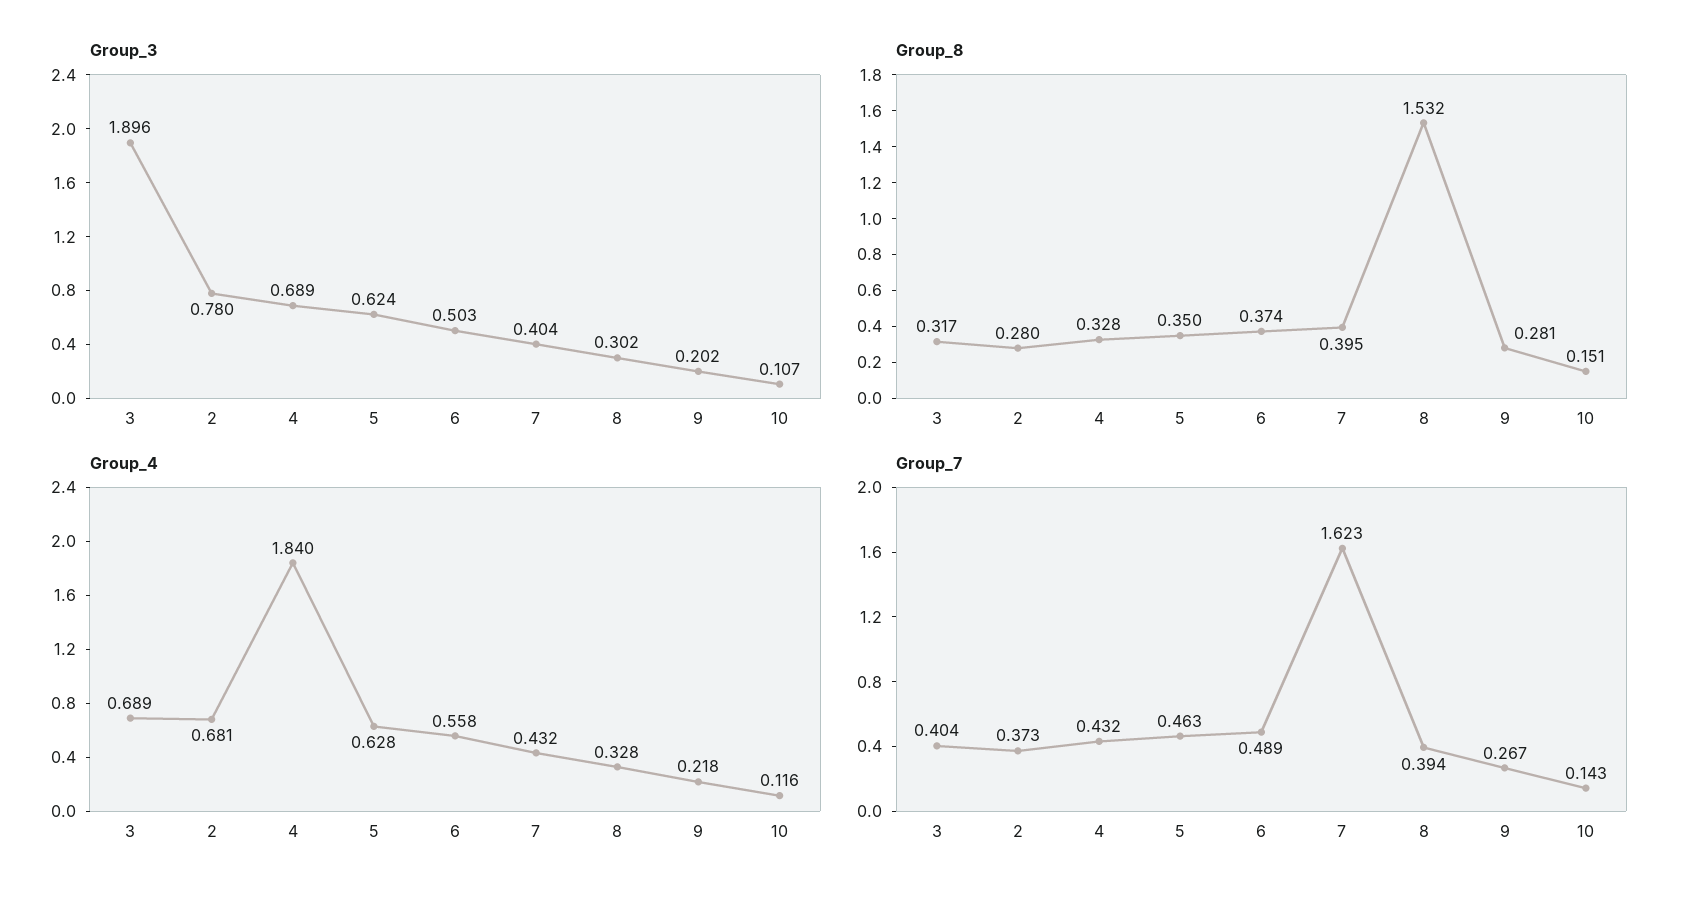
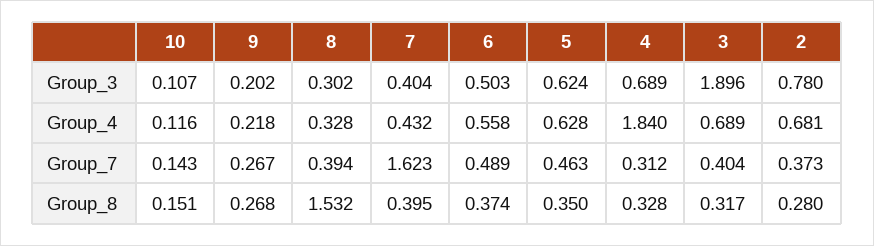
Group_8, 9: 0.281 -> 0.268
Group_7, 4: 0.432 -> 0.312

